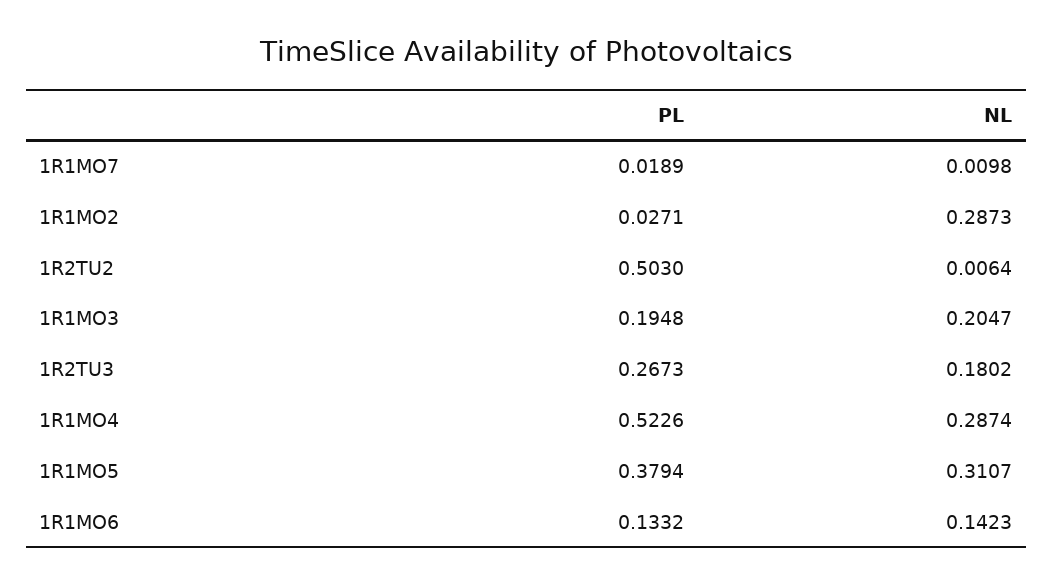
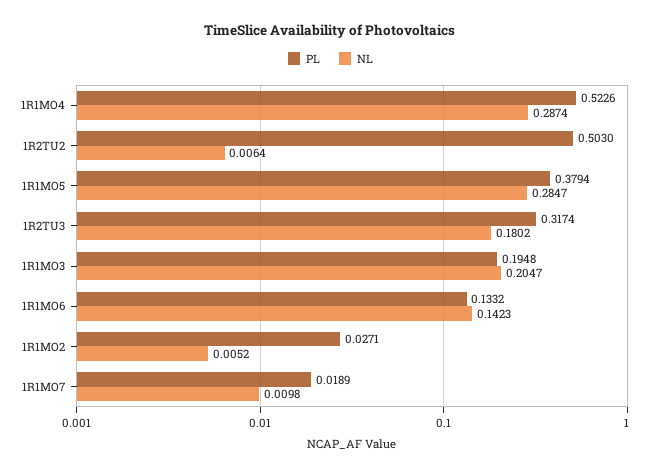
NL, 1R1MO2: 0.2873 -> 0.0052
PL, 1R2TU3: 0.2673 -> 0.3174
NL, 1R1MO5: 0.3107 -> 0.2847

